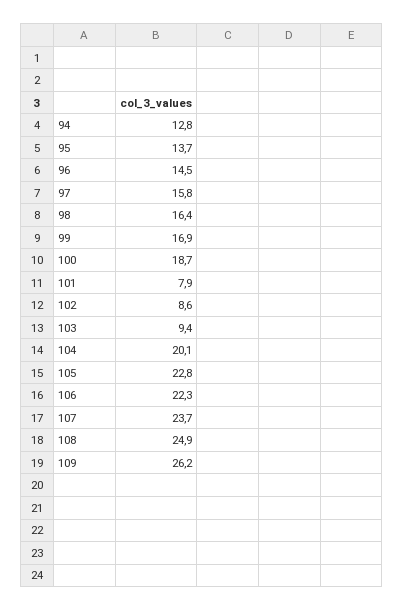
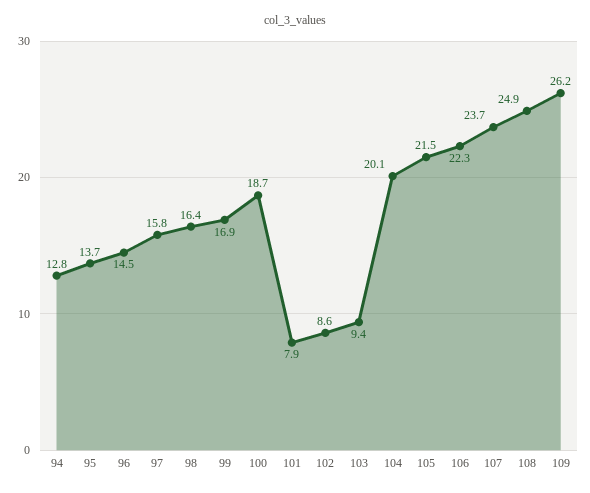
105: 22.8 -> 21.5

